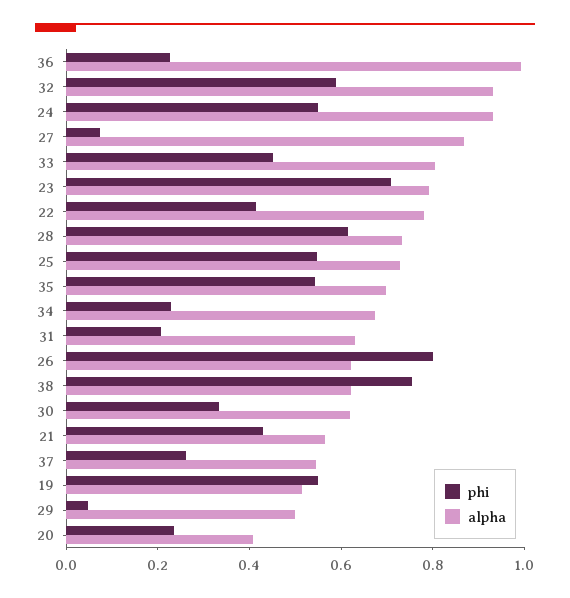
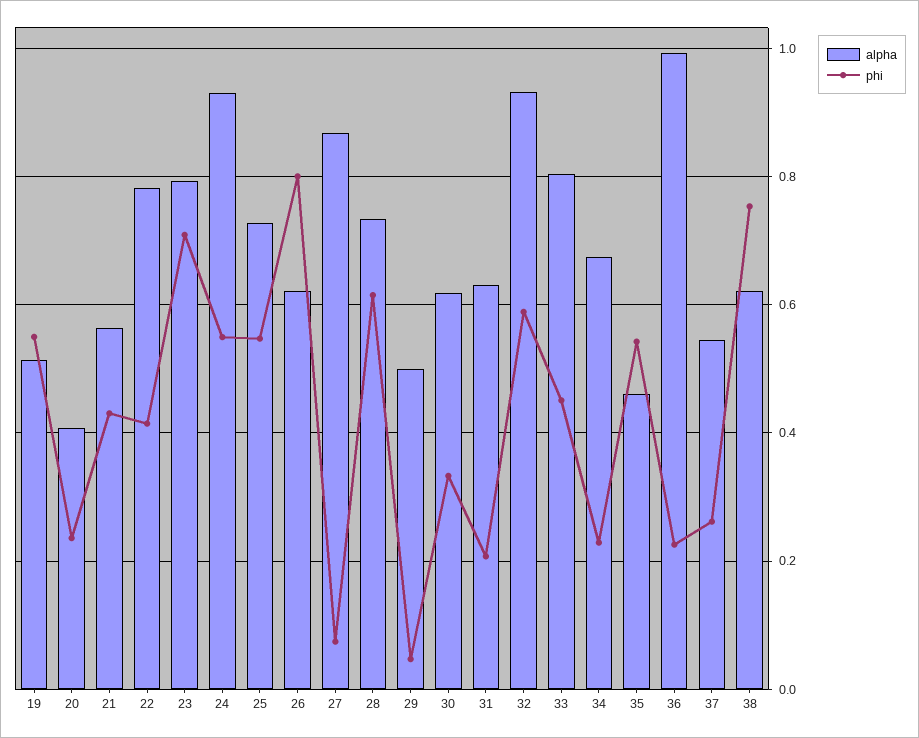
alpha, 35: 0.7 -> 0.46

